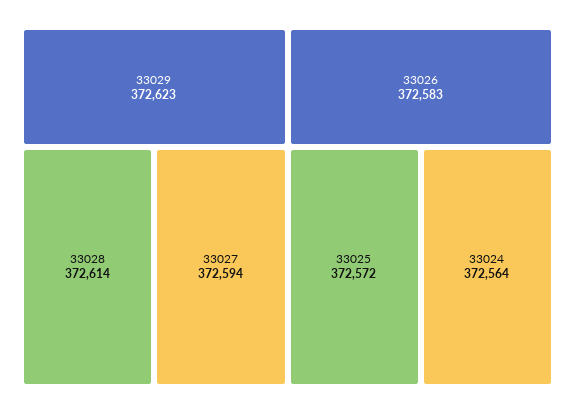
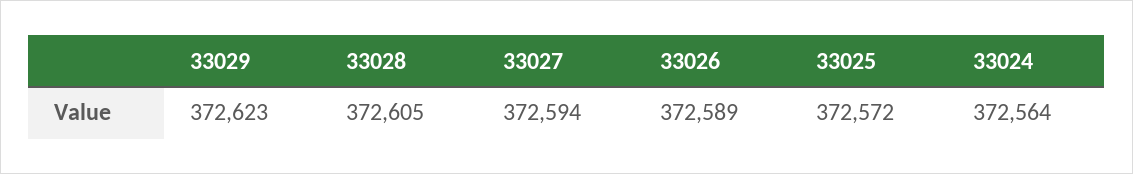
33028: 372614 -> 372605
33026: 372583 -> 372589

